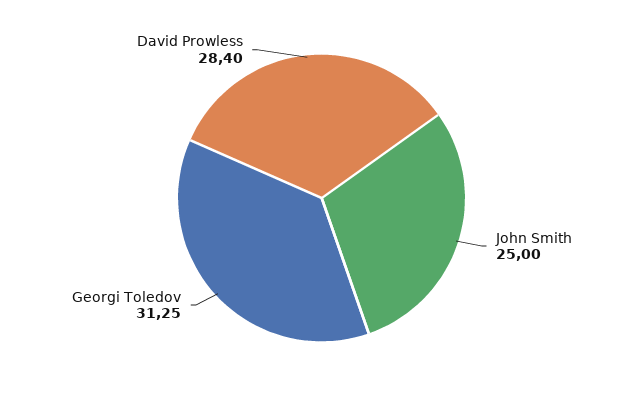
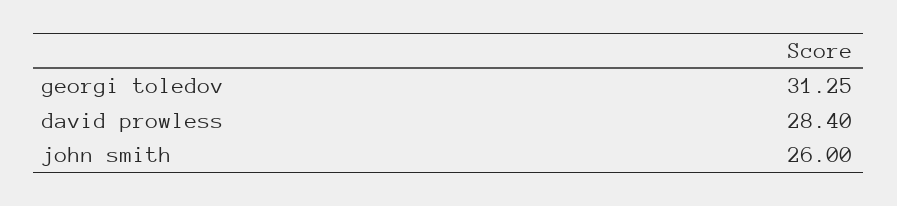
John Smith: 25 -> 26

